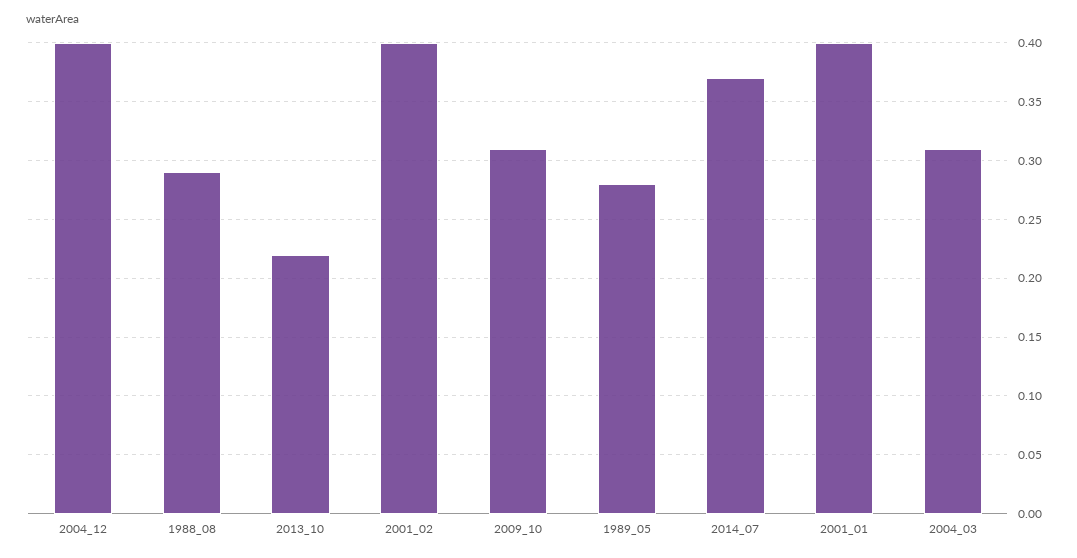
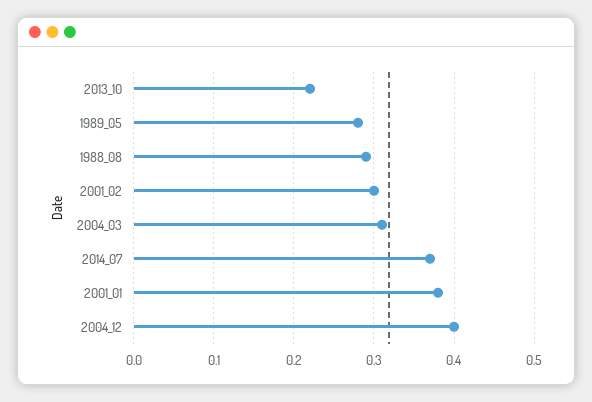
2001_02: 0.4 -> 0.3
2009_10: 0.31 -> none
2001_01: 0.4 -> 0.38

